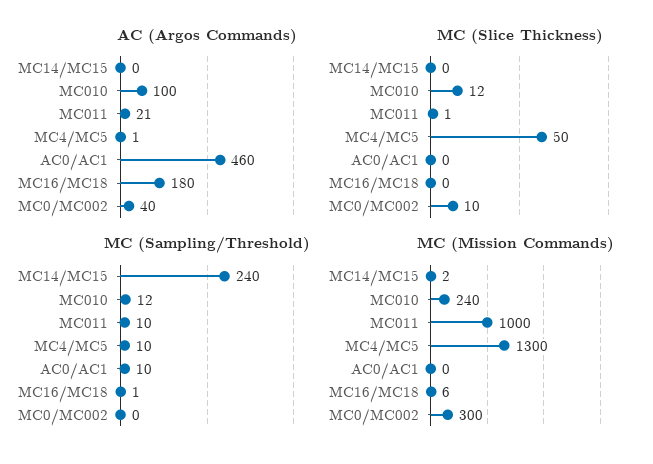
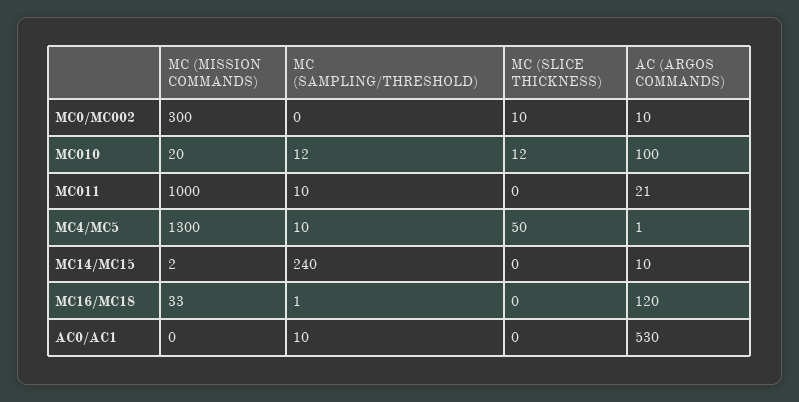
AC (Argos Commands), MC14/MC15: 0 -> 10
AC (Argos Commands), AC0/AC1: 460 -> 530
AC (Argos Commands), MC16/MC18: 180 -> 120
AC (Argos Commands), MC0/MC002: 40 -> 10
MC (Slice Thickness), MC011: 1 -> 0
MC (Mission Commands), MC010: 240 -> 20
MC (Mission Commands), MC16/MC18: 6 -> 33

